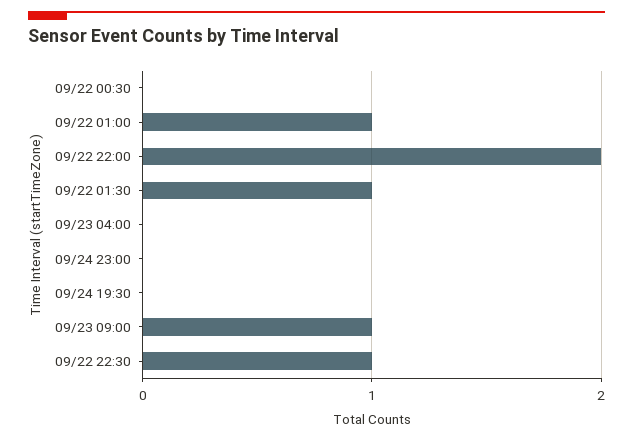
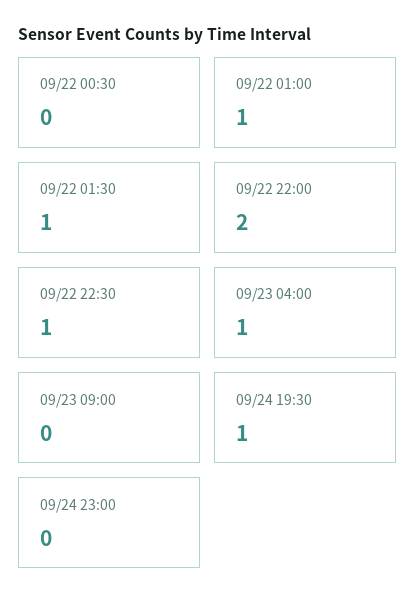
09/23 04:00: 0 -> 1
09/24 19:30: 0 -> 1
09/23 09:00: 1 -> 0

